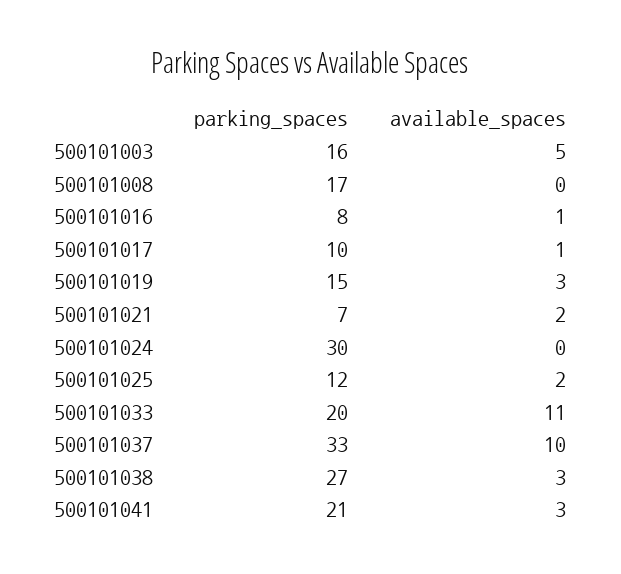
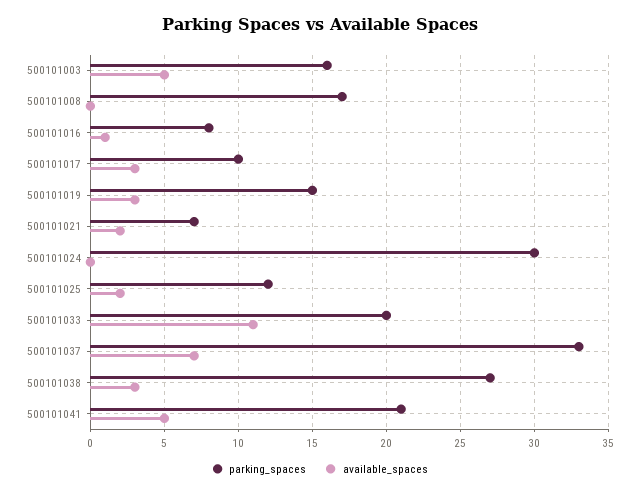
available_spaces, 500101017: 1 -> 3
available_spaces, 500101037: 10 -> 7
available_spaces, 500101041: 3 -> 5

